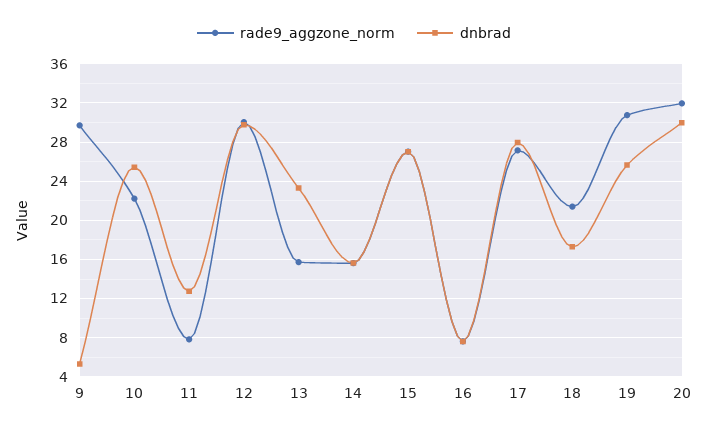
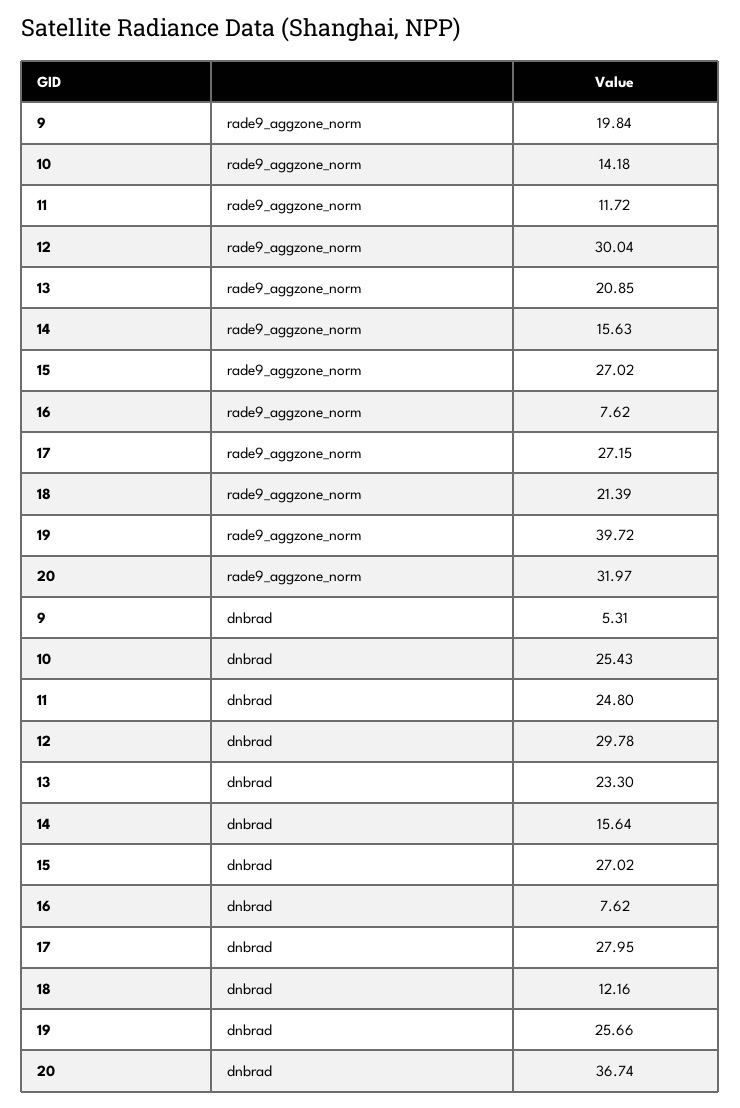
rade9_aggzone_norm, 9: 30 -> 19.84
rade9_aggzone_norm, 10: 22 -> 14.18
rade9_aggzone_norm, 11: 8 -> 11.72
dnbrad, 11: 13 -> 24.8
rade9_aggzone_norm, 13: 16 -> 20.85
dnbrad, 18: 17 -> 12.16
rade9_aggzone_norm, 19: 31 -> 39.72
dnbrad, 20: 30 -> 36.74

